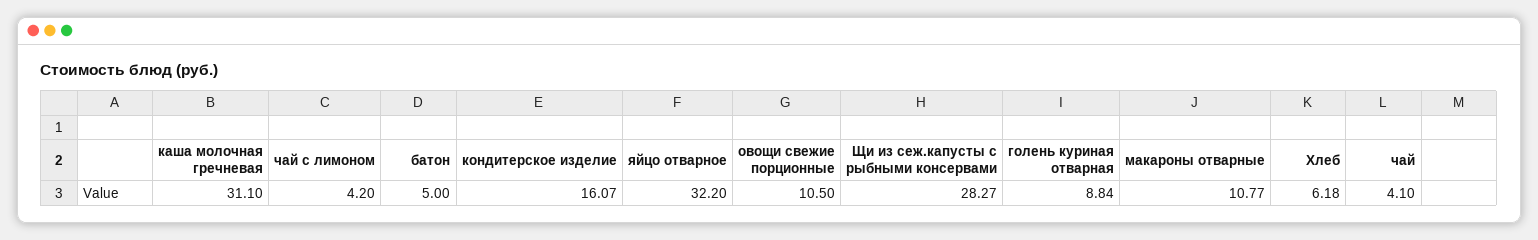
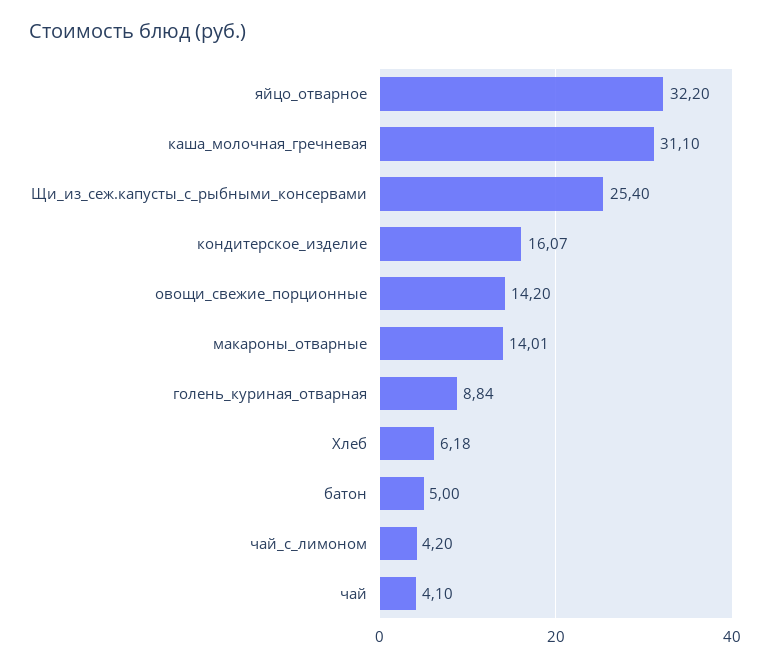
овощи свежие порционные: 10.5 -> 14.2
Щи из сеж.капусты с рыбными консервами: 28.27 -> 25.4
макароны отварные: 10.77 -> 14.01

